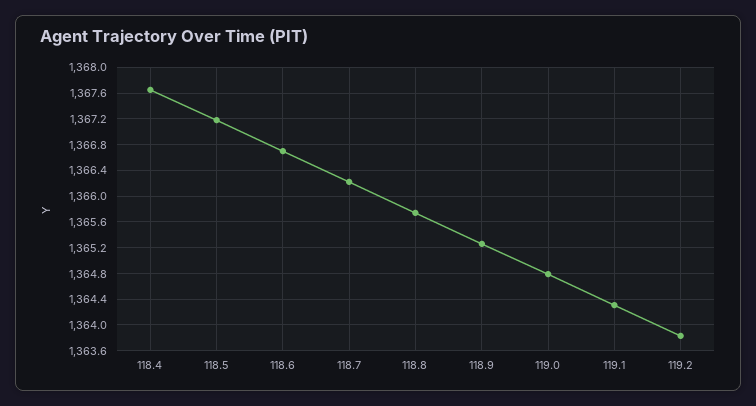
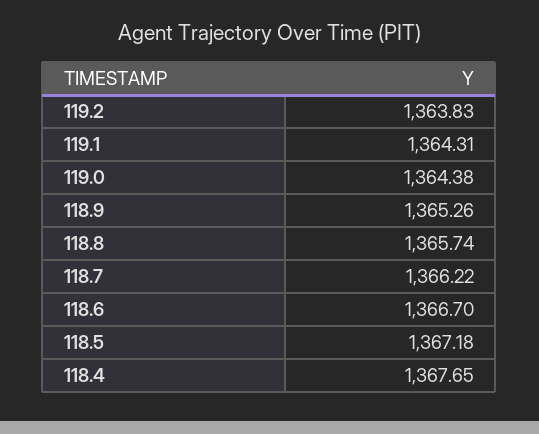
119.0: 1364.8 -> 1364.38

